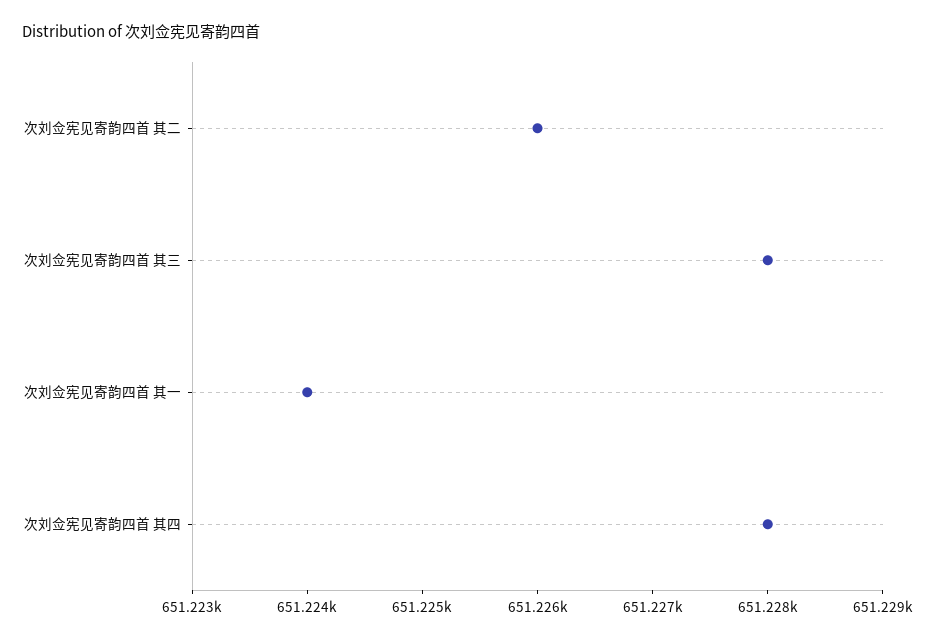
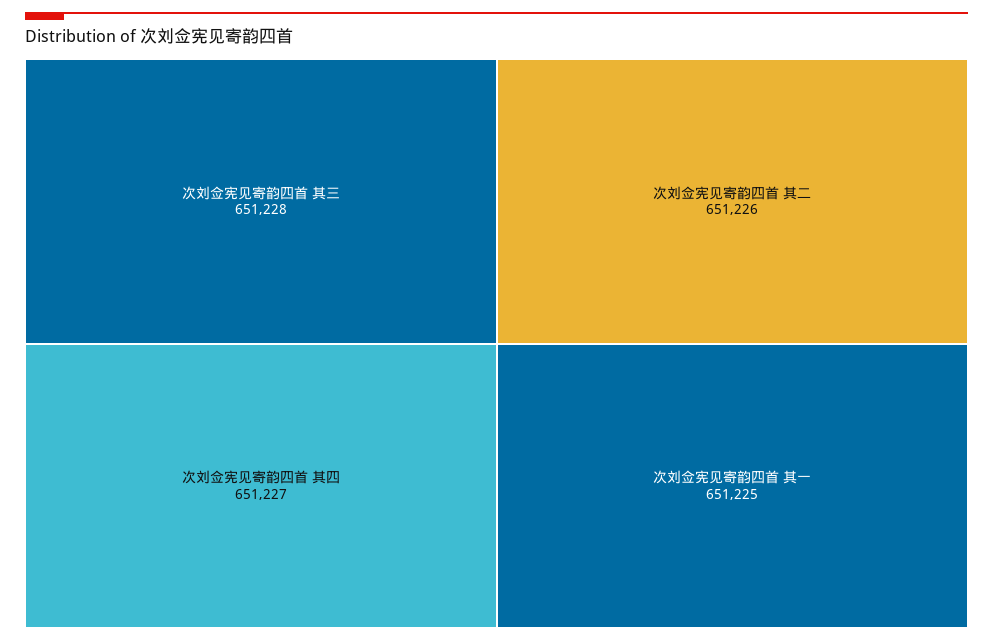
次刘佥宪见寄韵四首 其一: 651224 -> 651225
次刘佥宪见寄韵四首 其四: 651228 -> 651227

